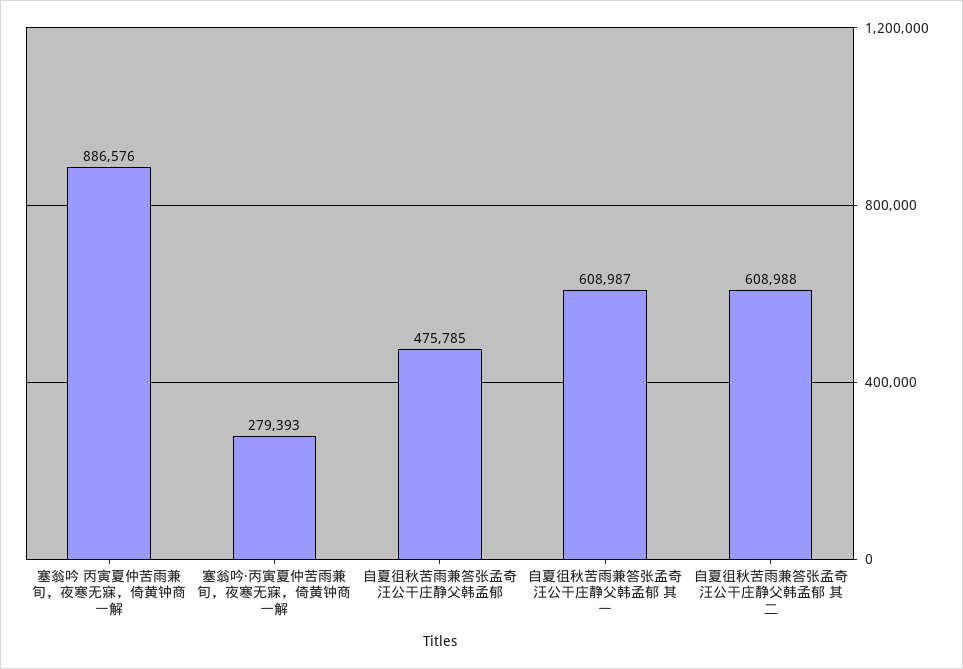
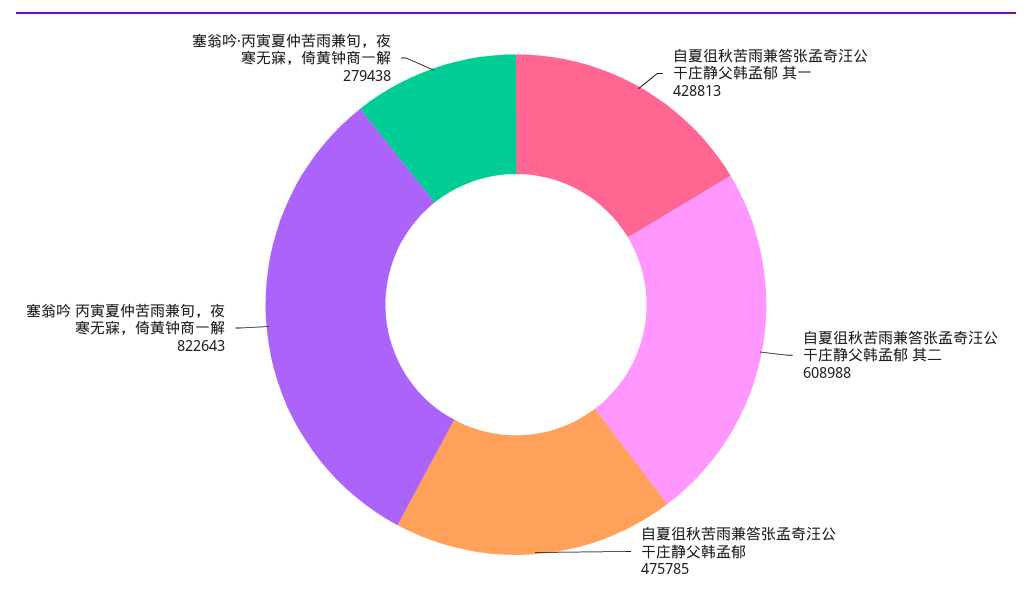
塞翁吟 丙寅夏仲苦雨兼旬，夜寒无寐，倚黄钟商一解: 886576 -> 822643
塞翁吟·丙寅夏仲苦雨兼旬，夜寒无寐，倚黄钟商一解: 279393 -> 279438
自夏徂秋苦雨兼答张孟奇汪公干庄静父韩孟郁 其一: 608987 -> 428813

